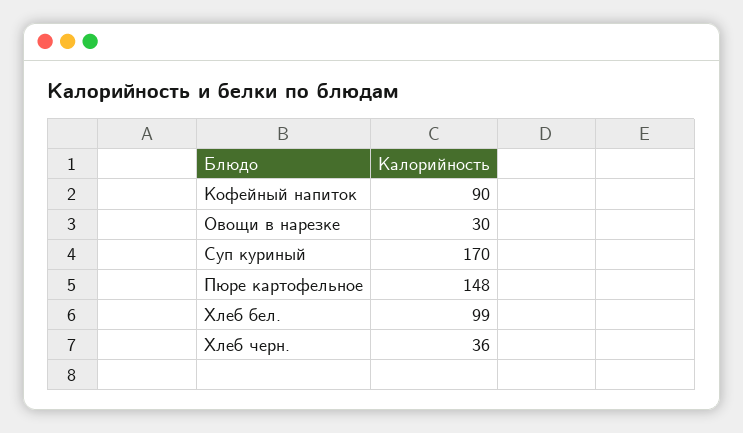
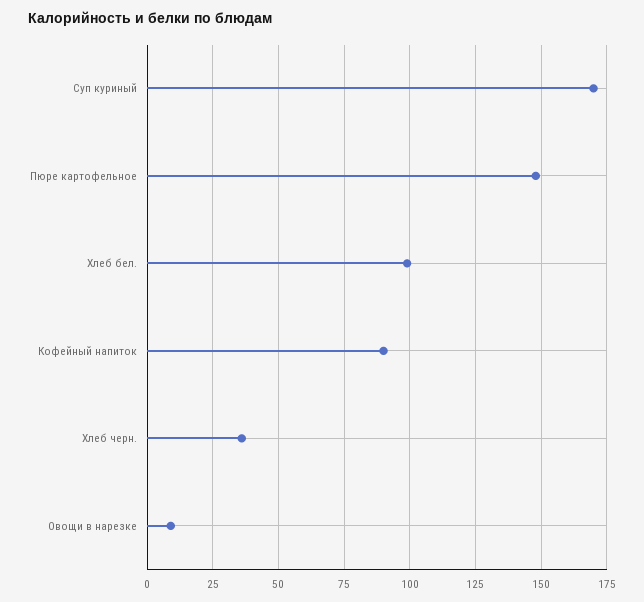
Овощи в нарезке: 30 -> 10

